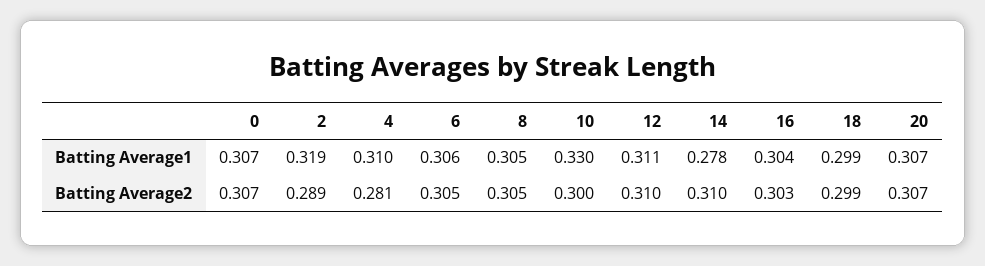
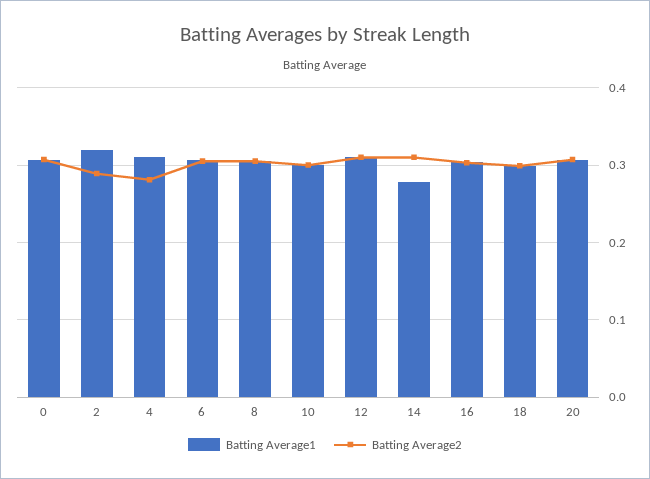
Batting Average1, 10: 0.33 -> 0.3

